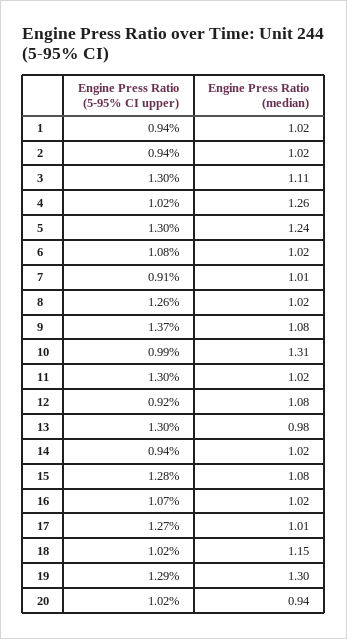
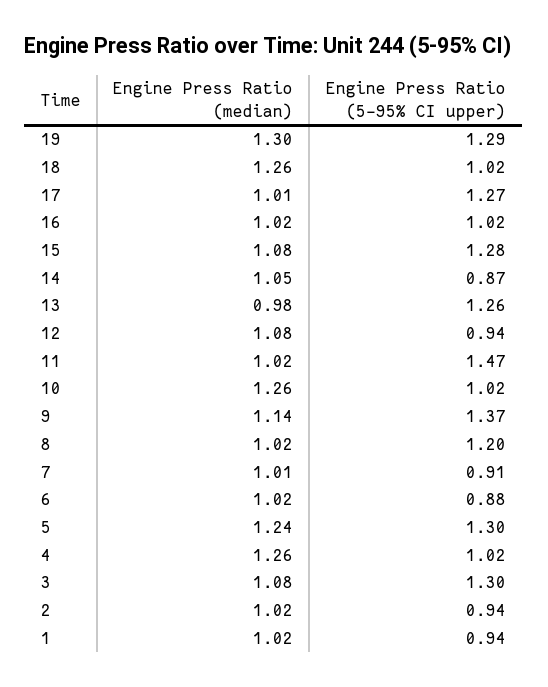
Engine Press Ratio (median), 3: 1.11 -> 1.08
Engine Press Ratio (5-95% CI upper), 6: 1.08 -> 0.88
Engine Press Ratio (5-95% CI upper), 8: 1.26 -> 1.2
Engine Press Ratio (median), 9: 1.08 -> 1.14
Engine Press Ratio (5-95% CI upper), 10: 0.99 -> 1.02
Engine Press Ratio (median), 10: 1.31 -> 1.26
Engine Press Ratio (5-95% CI upper), 11: 1.3 -> 1.47
Engine Press Ratio (5-95% CI upper), 12: 0.92 -> 0.94
Engine Press Ratio (5-95% CI upper), 13: 1.3 -> 1.26
Engine Press Ratio (5-95% CI upper), 14: 0.94 -> 0.87
Engine Press Ratio (median), 14: 1.02 -> 1.05
Engine Press Ratio (5-95% CI upper), 16: 1.07 -> 1.02
Engine Press Ratio (median), 18: 1.15 -> 1.26
Engine Press Ratio (5-95% CI upper), 20: 1.02 -> none
Engine Press Ratio (median), 20: 0.94 -> none

